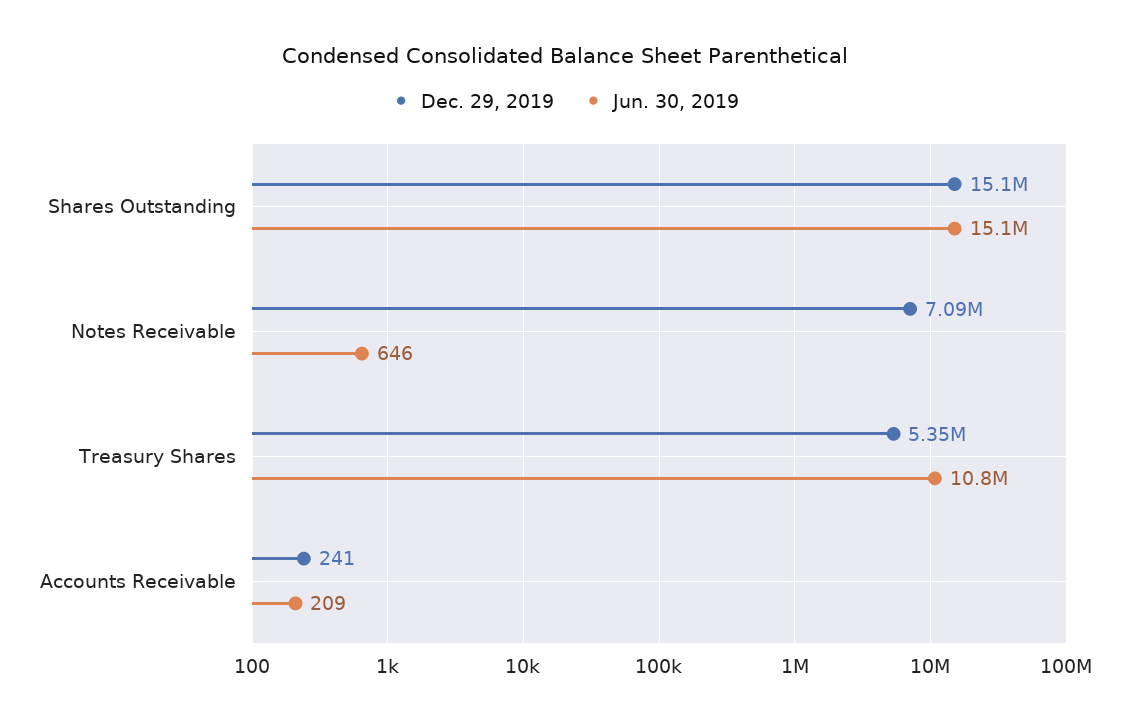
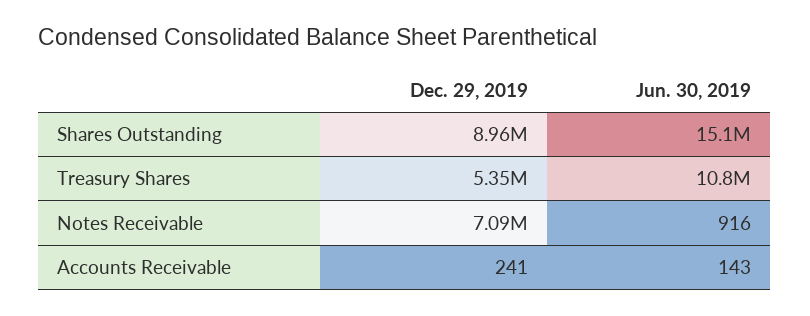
Dec. 29, 2019, Shares Outstanding: 15100000 -> 8960000
Jun. 30, 2019, Notes Receivable: 646 -> 916
Jun. 30, 2019, Accounts Receivable: 209 -> 143

